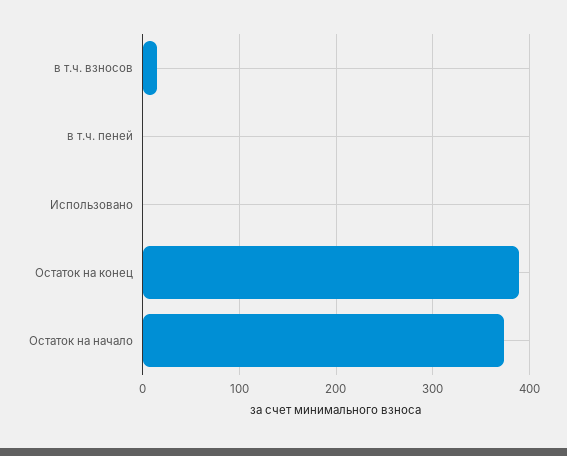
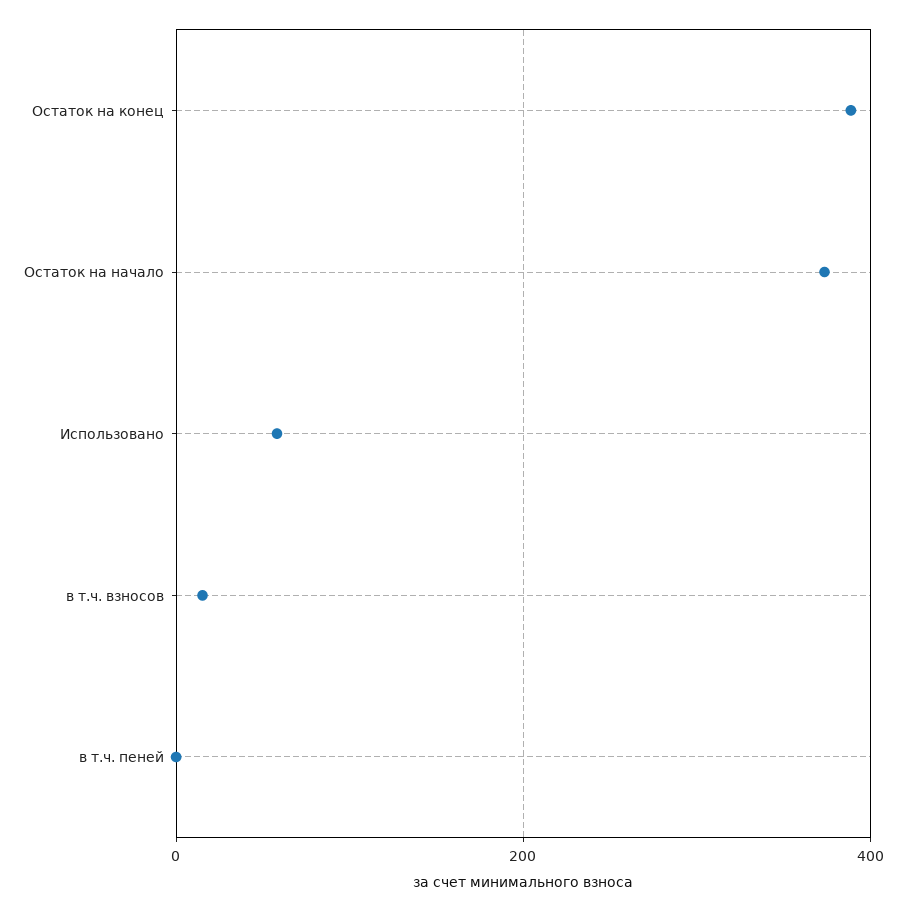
Использовано: 0 -> 60

